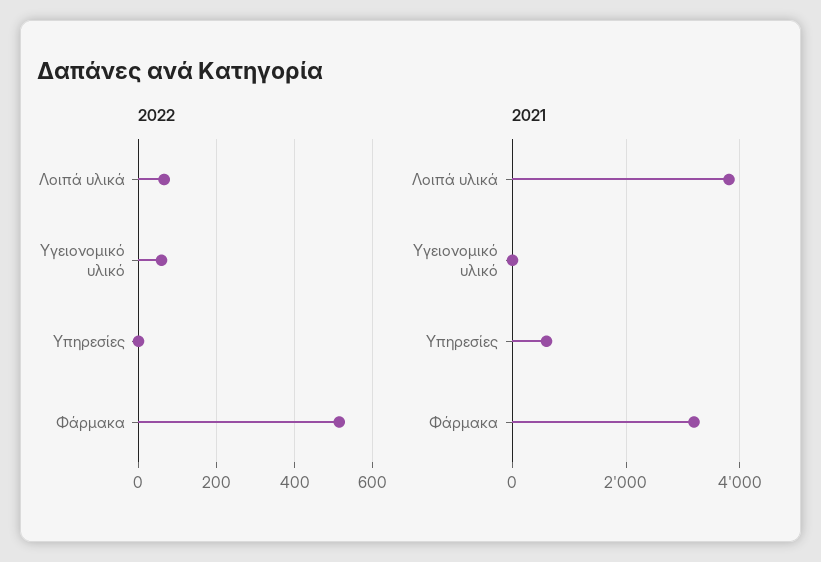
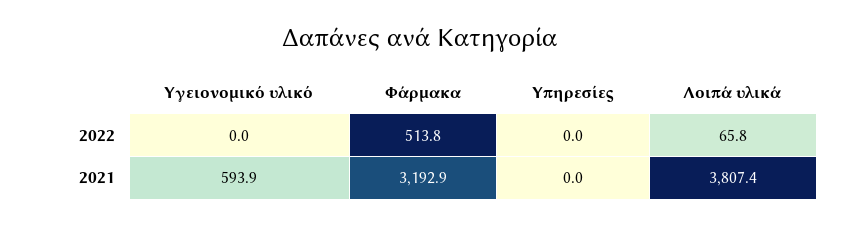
2022, Υγειονομικό υλικό: 60 -> 0
2021, Υγειονομικό υλικό: 0 -> 593.9
2021, Υπηρεσίες: 600 -> 0

